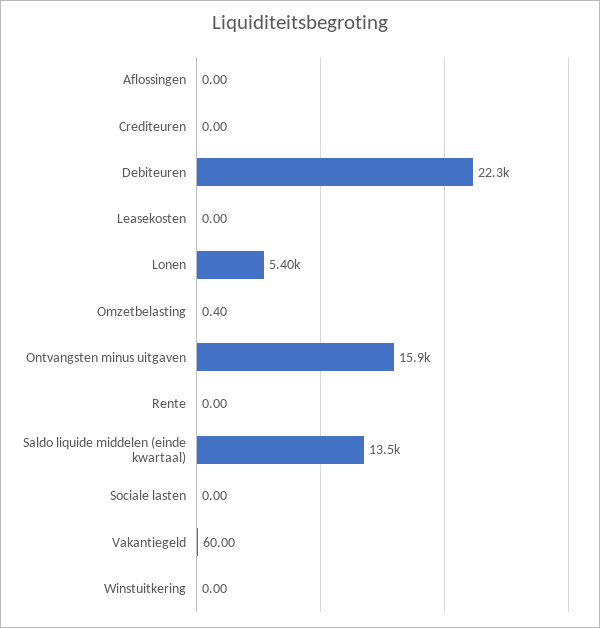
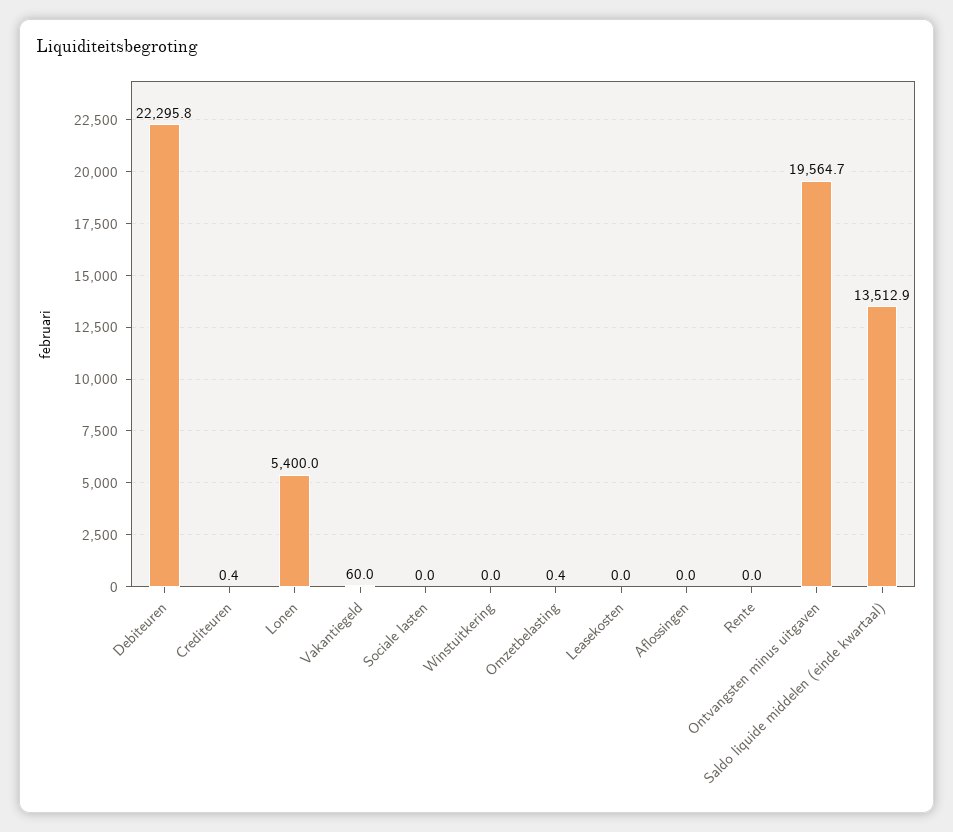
Crediteuren: 0 -> 0.4
Ontvangsten minus uitgaven: 15900 -> 19564.7

